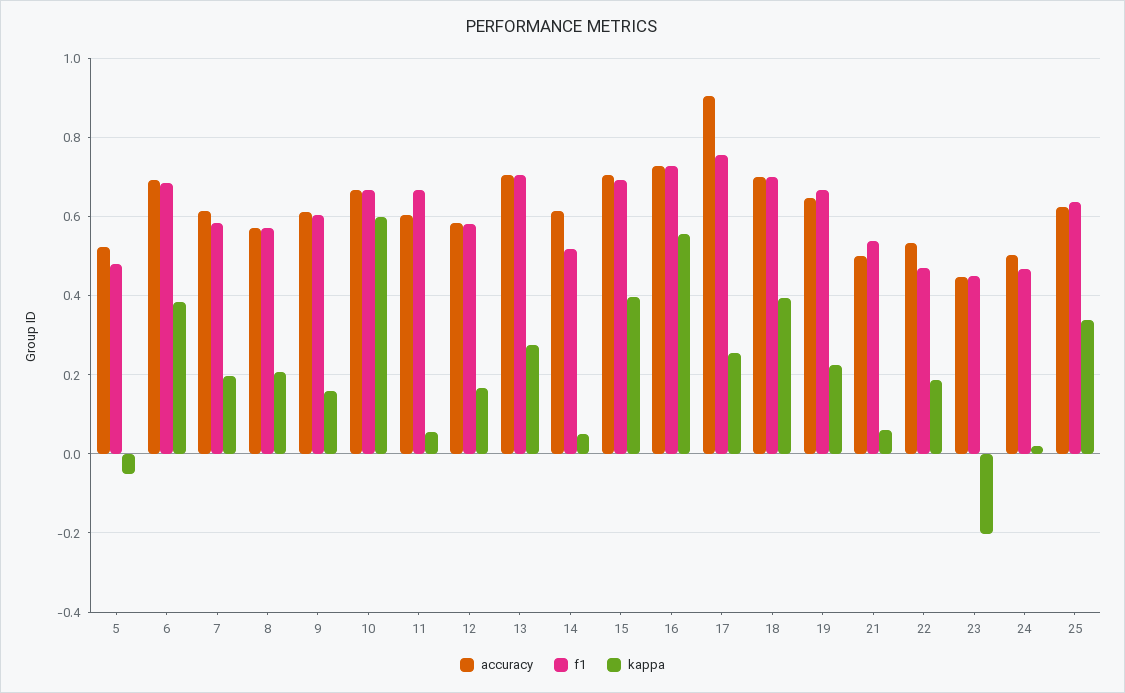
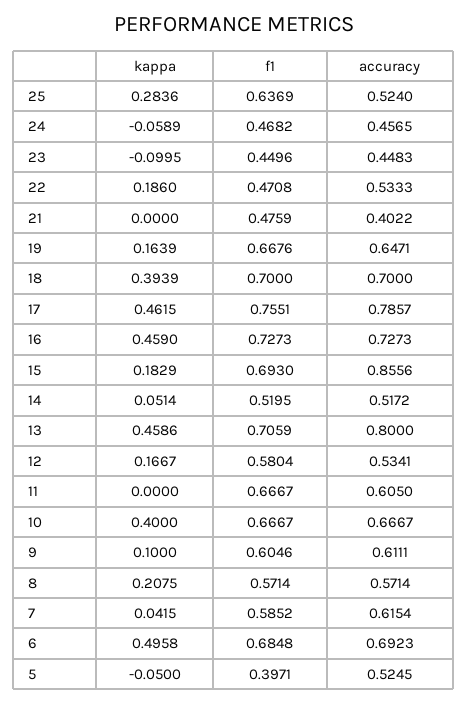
f1, 5: 0.48 -> 0.3971
kappa, 6: 0.38 -> 0.4958
kappa, 7: 0.2 -> 0.0415
kappa, 9: 0.16 -> 0.1
kappa, 10: 0.6 -> 0.4
kappa, 11: 0.06 -> 0
accuracy, 12: 0.58 -> 0.5341
accuracy, 13: 0.7 -> 0.8
kappa, 13: 0.28 -> 0.4586
accuracy, 14: 0.62 -> 0.5172
accuracy, 15: 0.7 -> 0.8556
kappa, 15: 0.4 -> 0.1829
kappa, 16: 0.56 -> 0.459
accuracy, 17: 0.9 -> 0.7857
kappa, 17: 0.26 -> 0.4615
kappa, 19: 0.22 -> 0.1639
accuracy, 21: 0.5 -> 0.4022
f1, 21: 0.54 -> 0.4759
kappa, 21: 0.06 -> 0
kappa, 23: -0.2 -> -0.0995
accuracy, 24: 0.5 -> 0.4565
kappa, 24: 0.02 -> -0.0589
accuracy, 25: 0.62 -> 0.524
kappa, 25: 0.34 -> 0.2836

